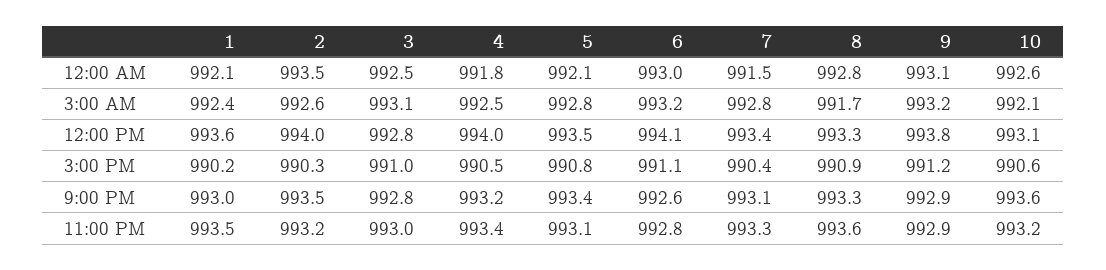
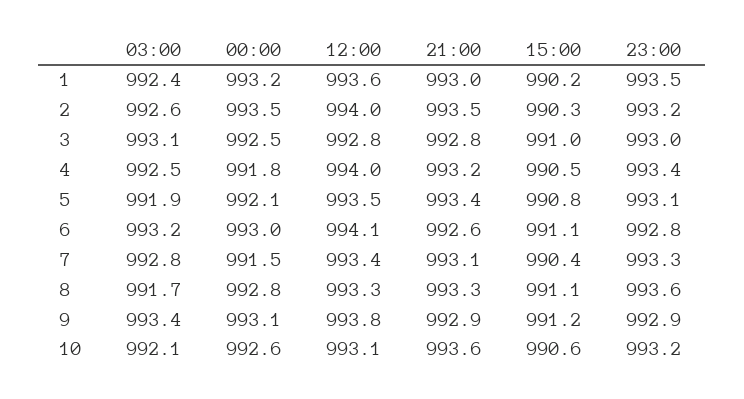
1, 12:00 AM: 992.1 -> 993.2
5, 3:00 AM: 992.8 -> 991.9
9, 3:00 AM: 993.2 -> 993.4
8, 3:00 PM: 990.9 -> 991.1

